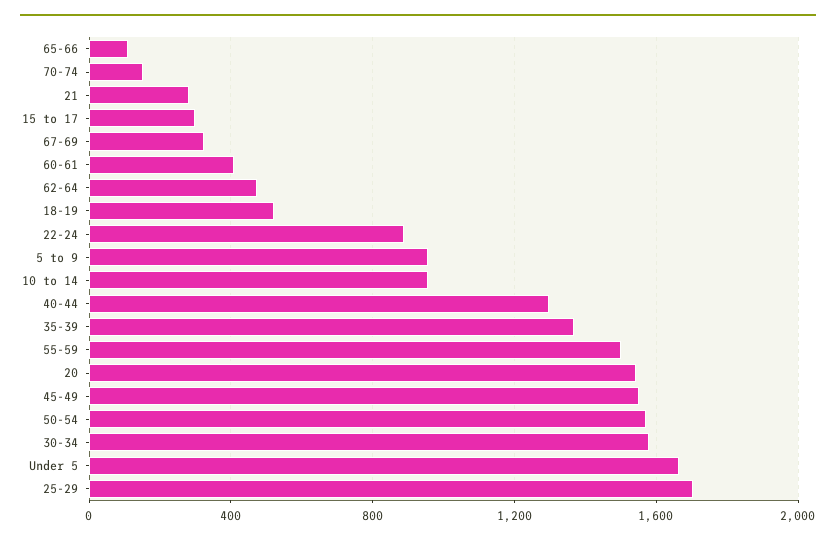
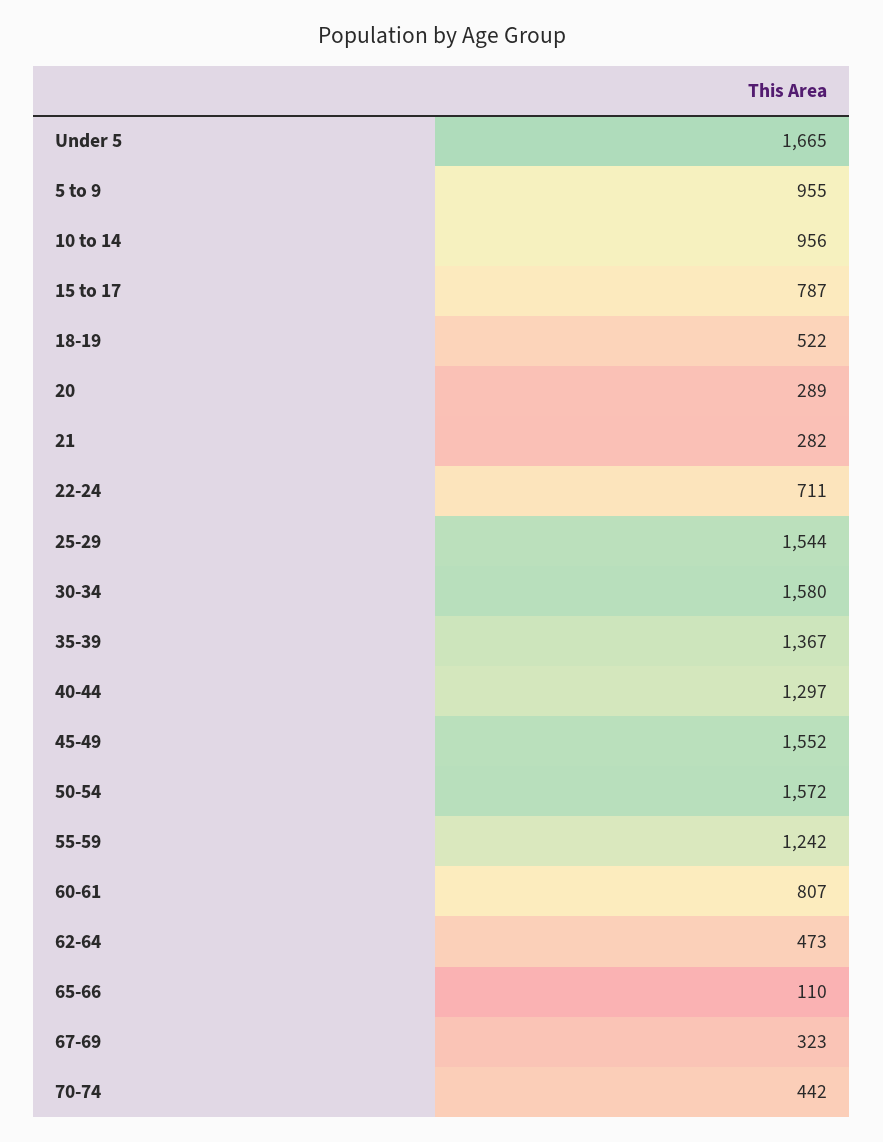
70-74: 150 -> 442
15 to 17: 300 -> 787
60-61: 400 -> 807
22-24: 900 -> 711
55-59: 1500 -> 1242
20: 1550 -> 289
25-29: 1700 -> 1544

